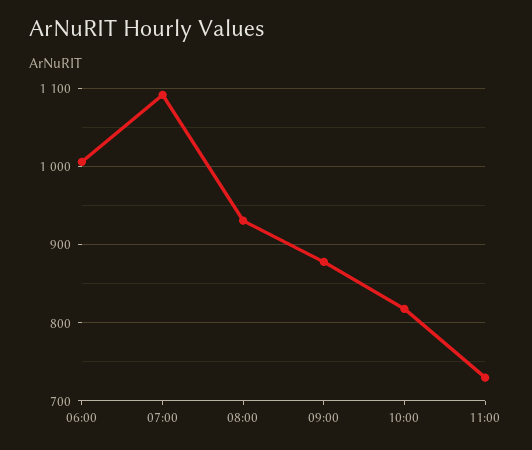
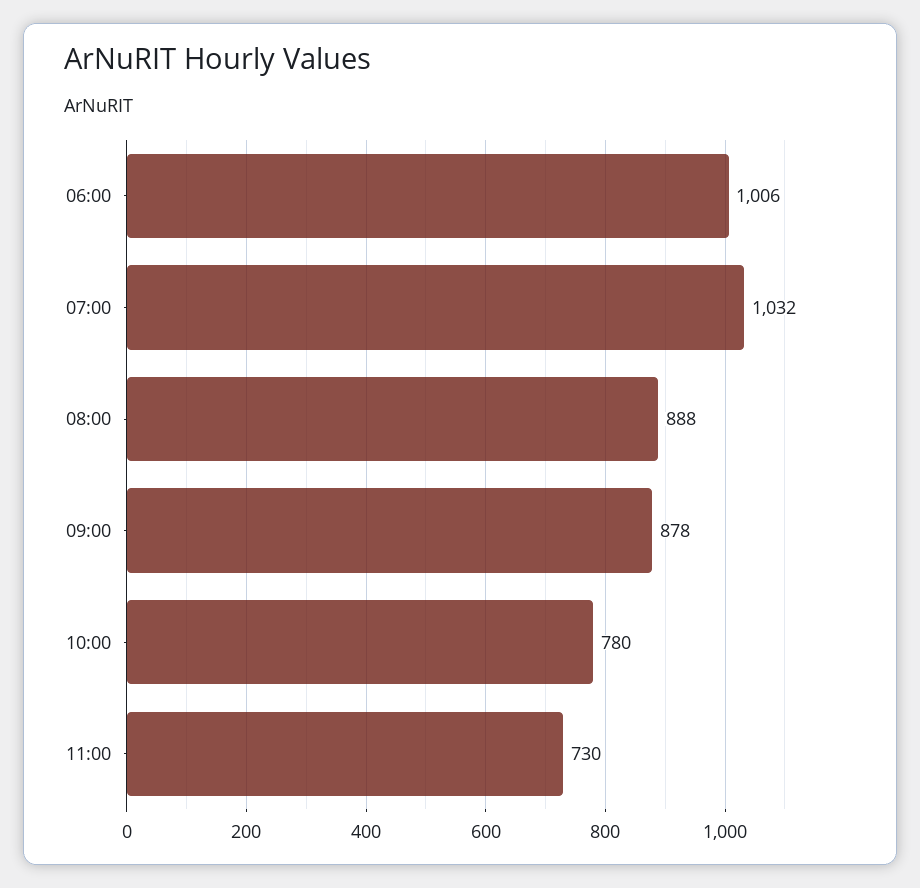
07:00: 1090 -> 1032
08:00: 930 -> 888
10:00: 820 -> 780

